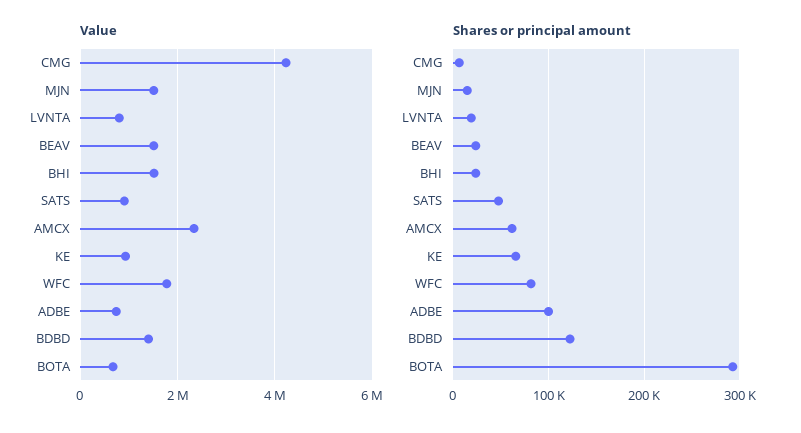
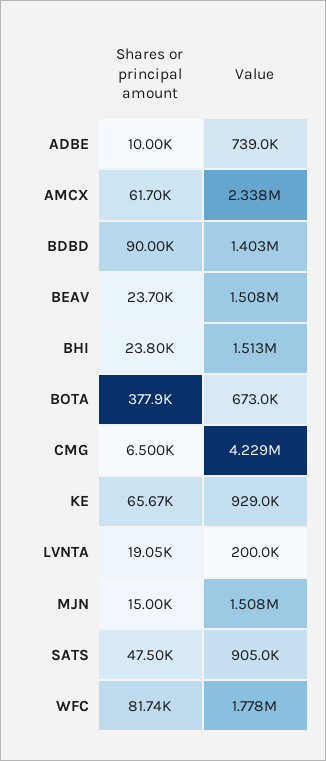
Value, LVNTA: 800000 -> 200000
Shares or principal amount, ADBE: 100000 -> 10000
Shares or principal amount, BDBD: 120000 -> 90000
Shares or principal amount, BOTA: 290000 -> 377900

